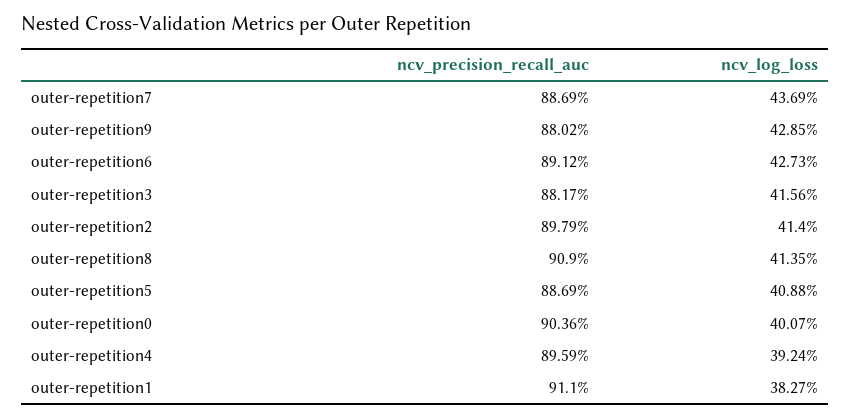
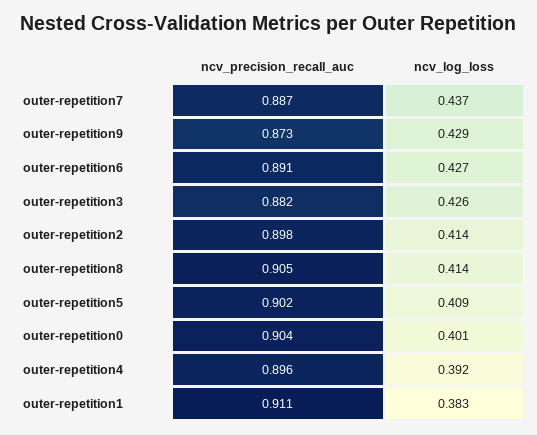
ncv_precision_recall_auc, outer-repetition9: 0.8802 -> 0.873
ncv_log_loss, outer-repetition3: 0.4156 -> 0.426
ncv_precision_recall_auc, outer-repetition8: 0.909 -> 0.905
ncv_precision_recall_auc, outer-repetition5: 0.8869 -> 0.902

